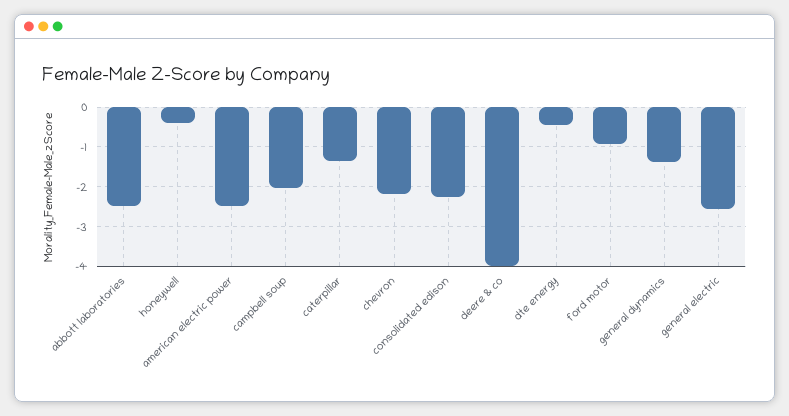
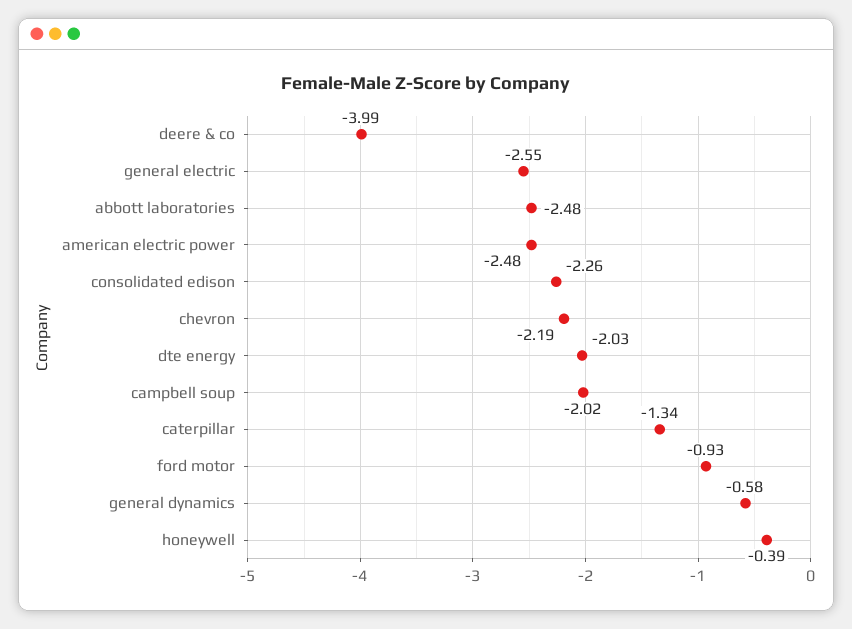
dte energy: -0.4 -> -2.03
general dynamics: -1.4 -> -0.58

